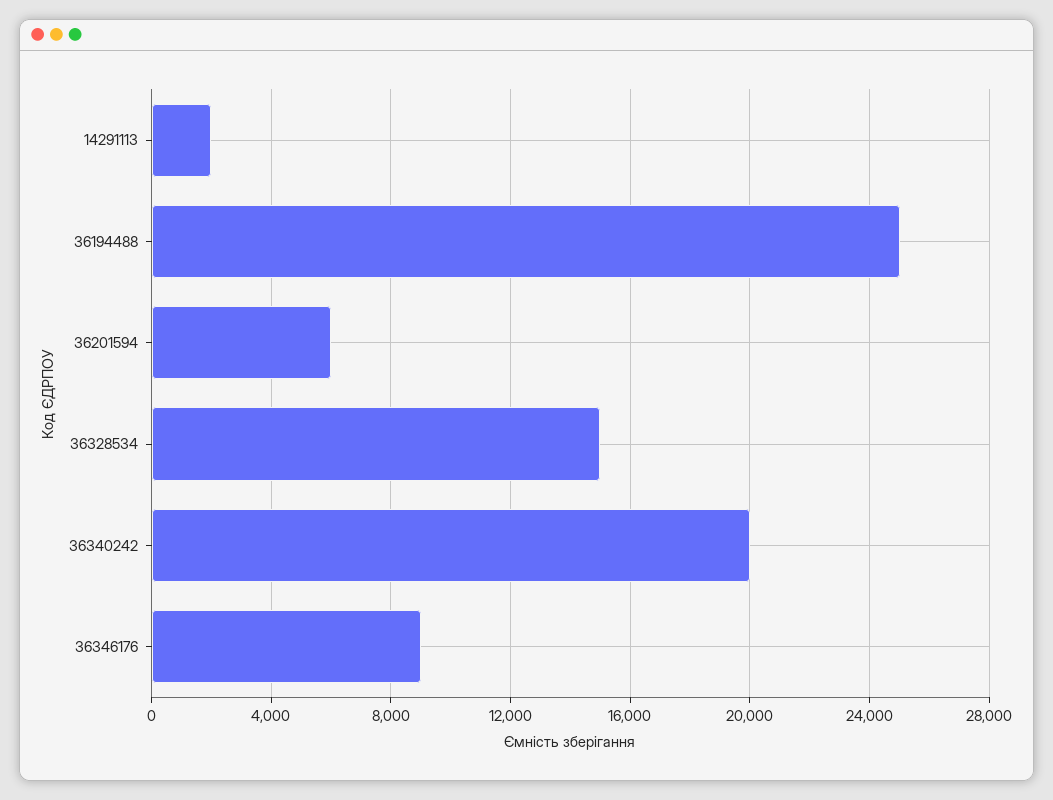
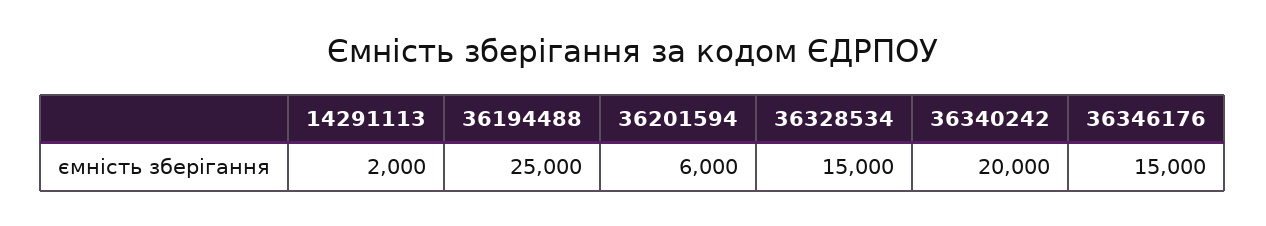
36346176: 9000 -> 15000

